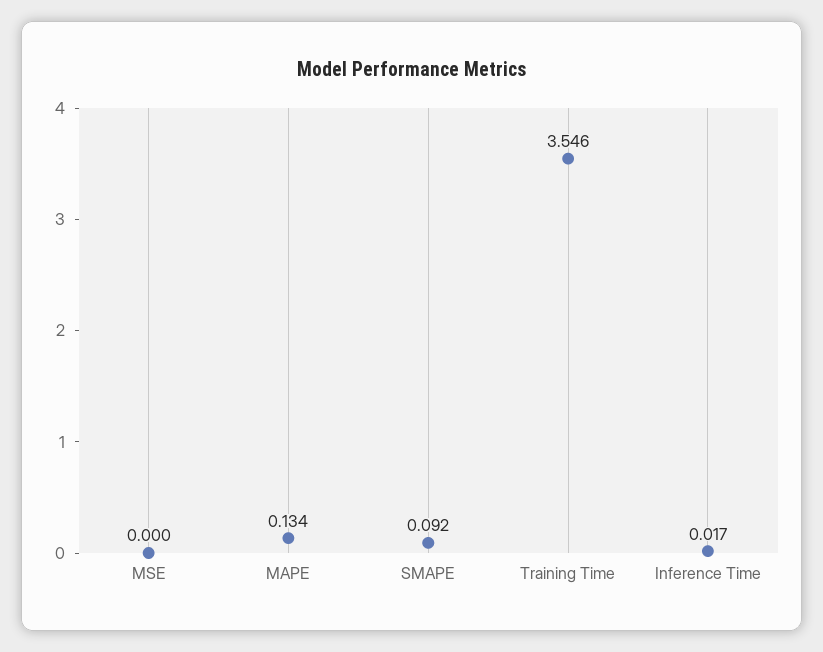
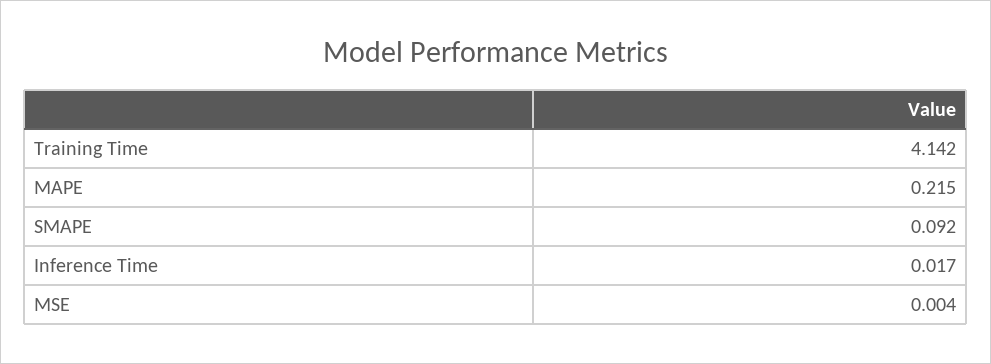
MSE: 0 -> 0.004
MAPE: 0.134 -> 0.215
Training Time: 3.546 -> 4.142

